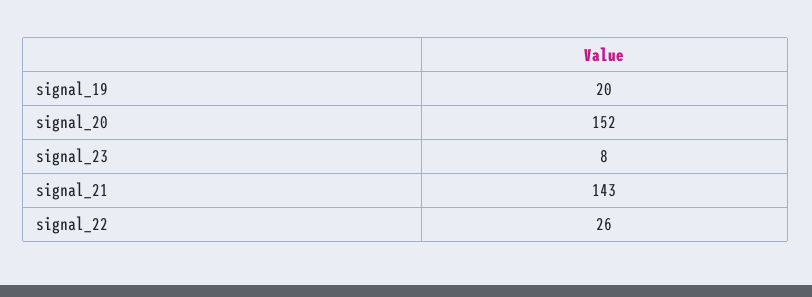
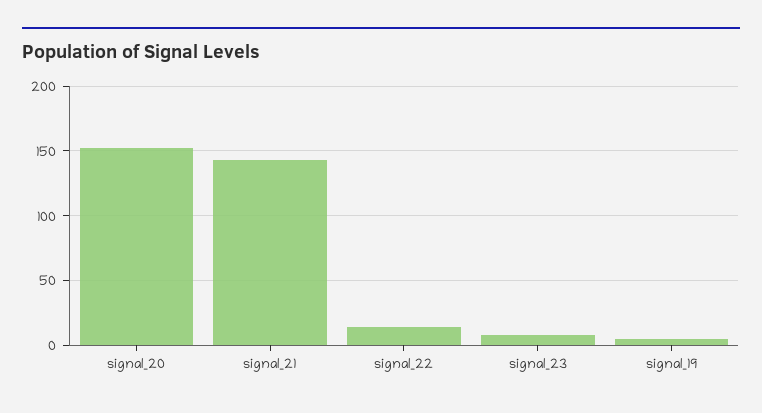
signal_19: 20 -> 5
signal_22: 26 -> 15

